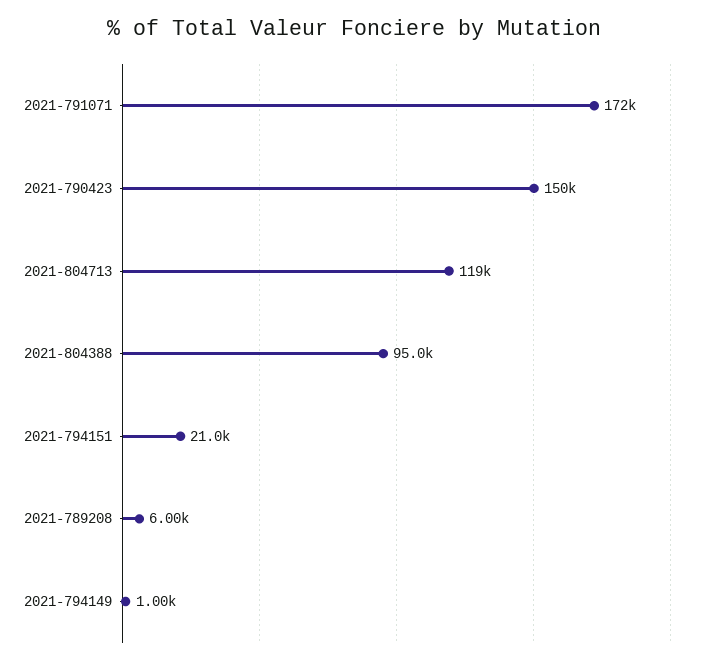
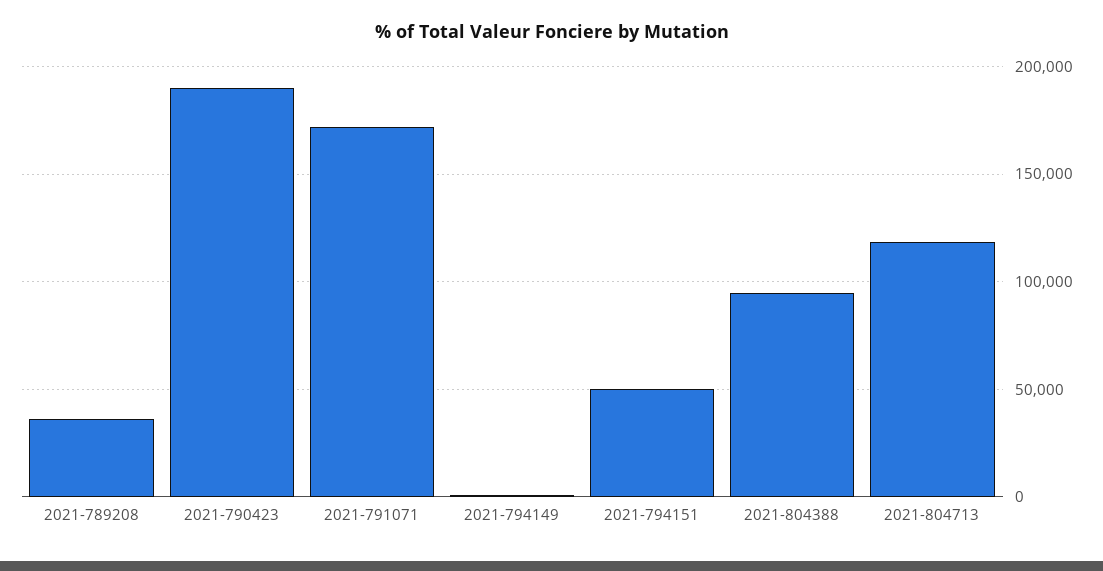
2021-790423: 150000 -> 190000
2021-794151: 21000 -> 50000
2021-789208: 6000 -> 35000

